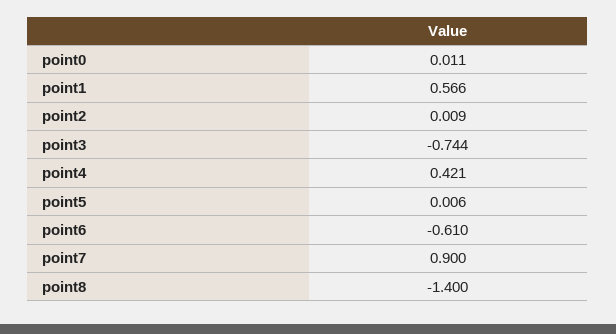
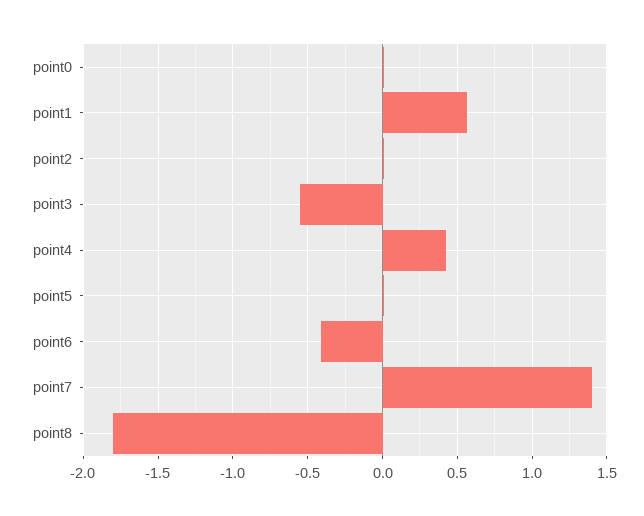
point3: -0.744 -> -0.55
point6: -0.61 -> -0.4
point7: 0.9 -> 1.4
point8: -1.4 -> -1.8

